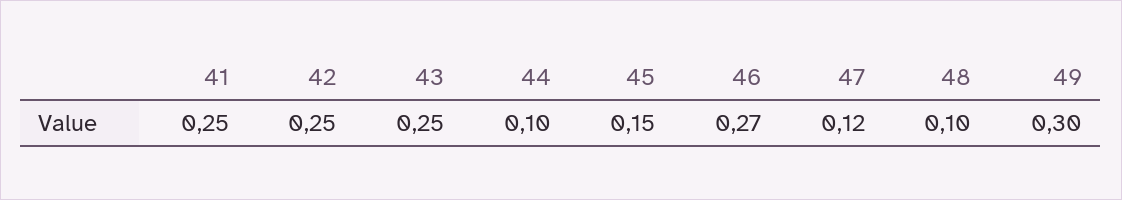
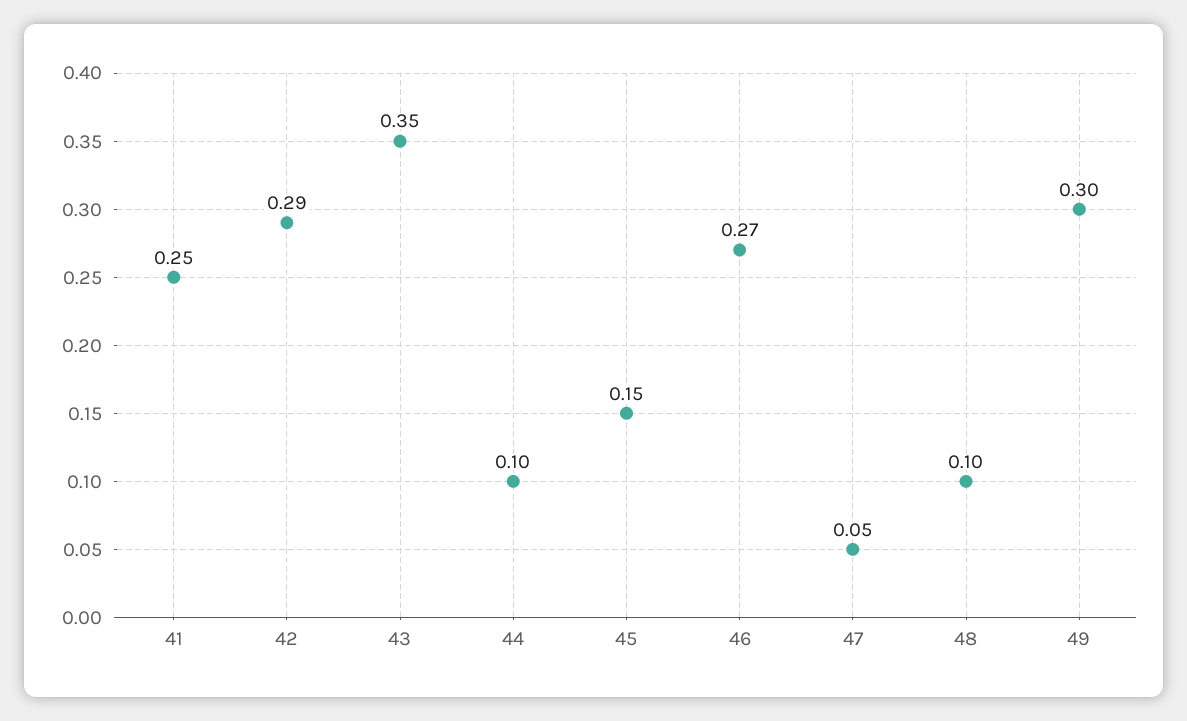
42: 0.25 -> 0.29
43: 0.25 -> 0.35
47: 0.12 -> 0.05

